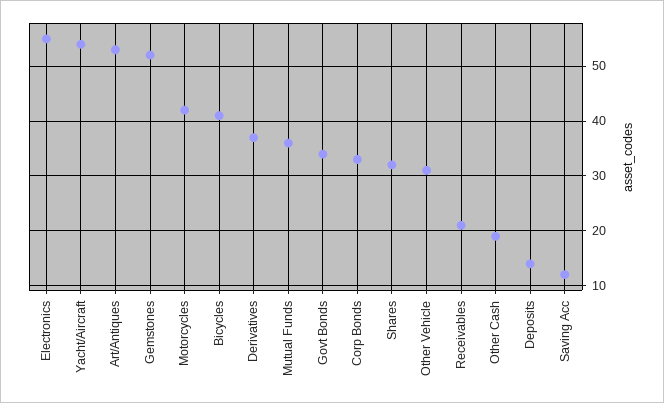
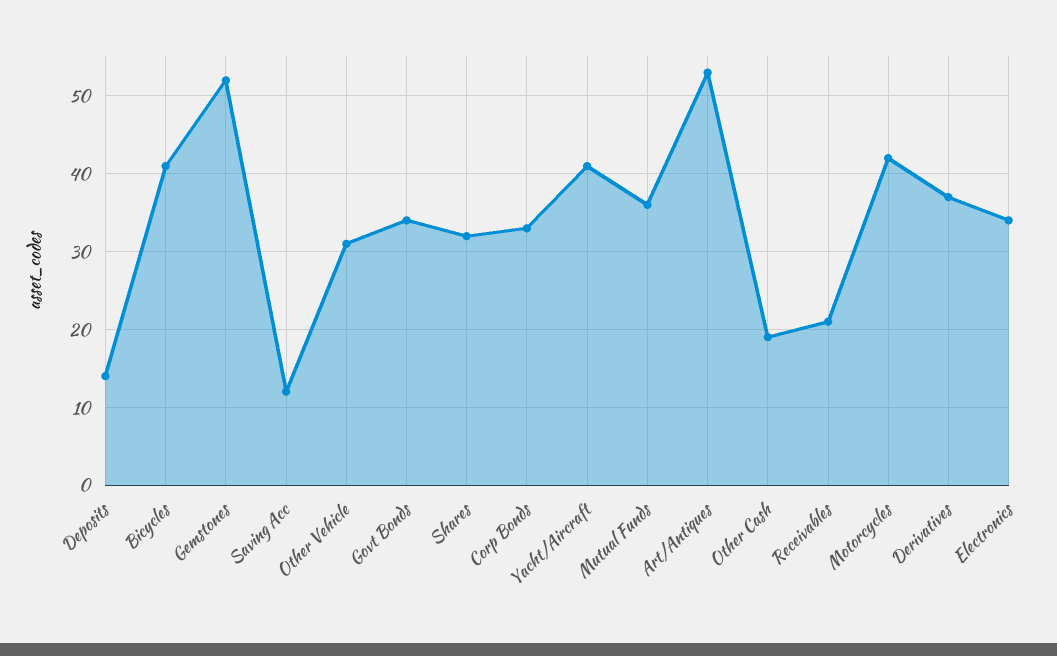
Electronics: 55 -> 34
Yacht/Aircraft: 55 -> 41

